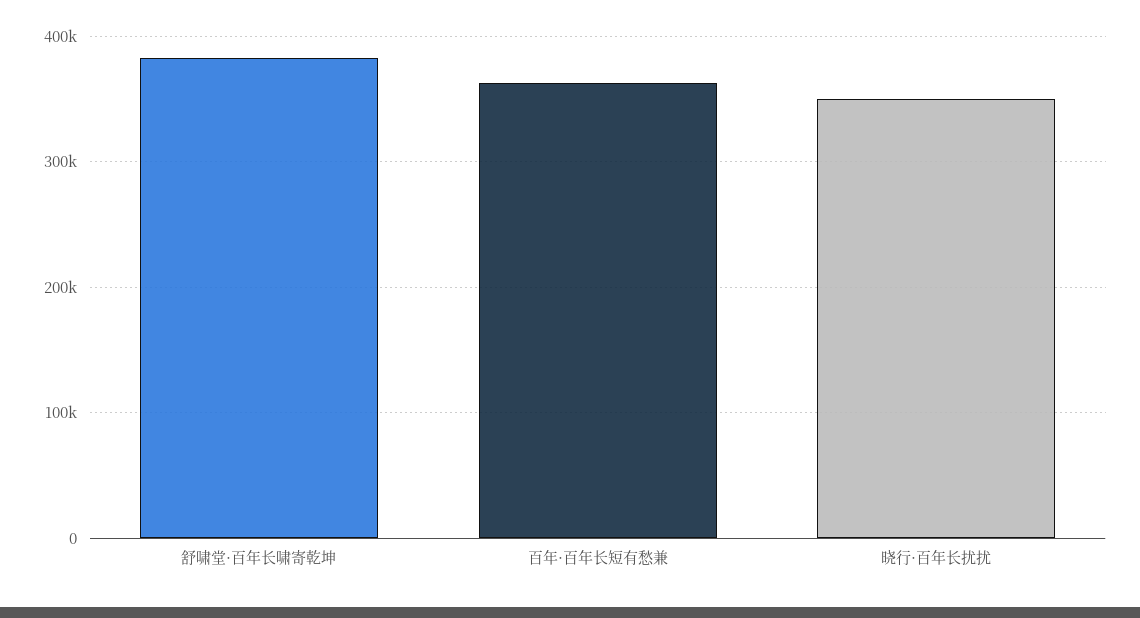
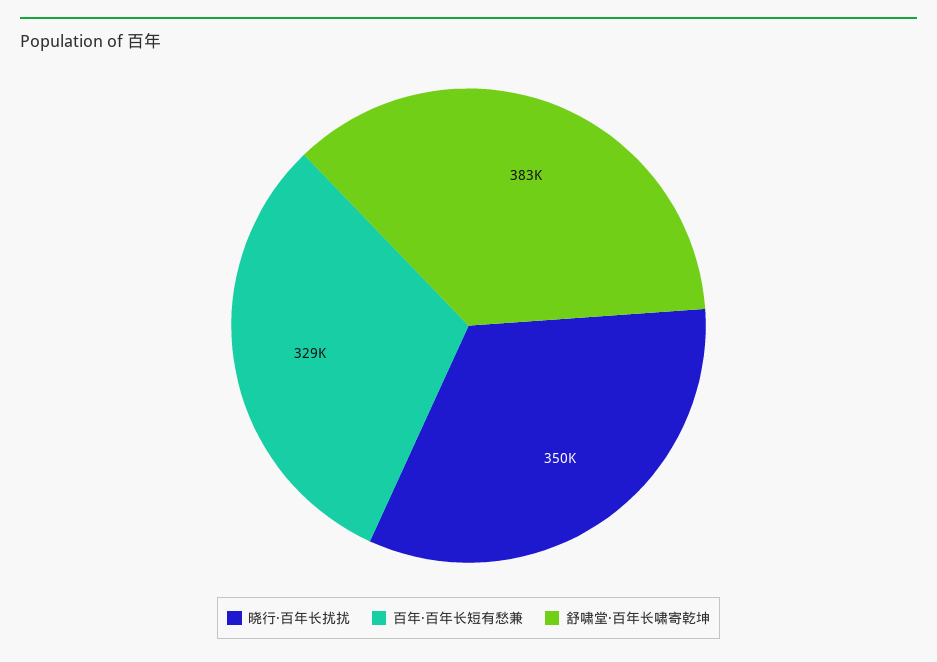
百年·百年长短有愁兼: 360000 -> 329000

